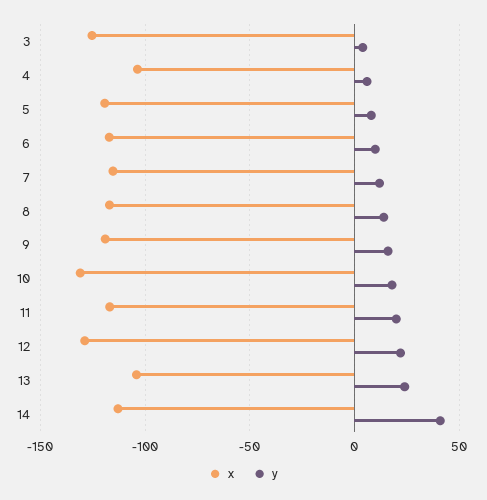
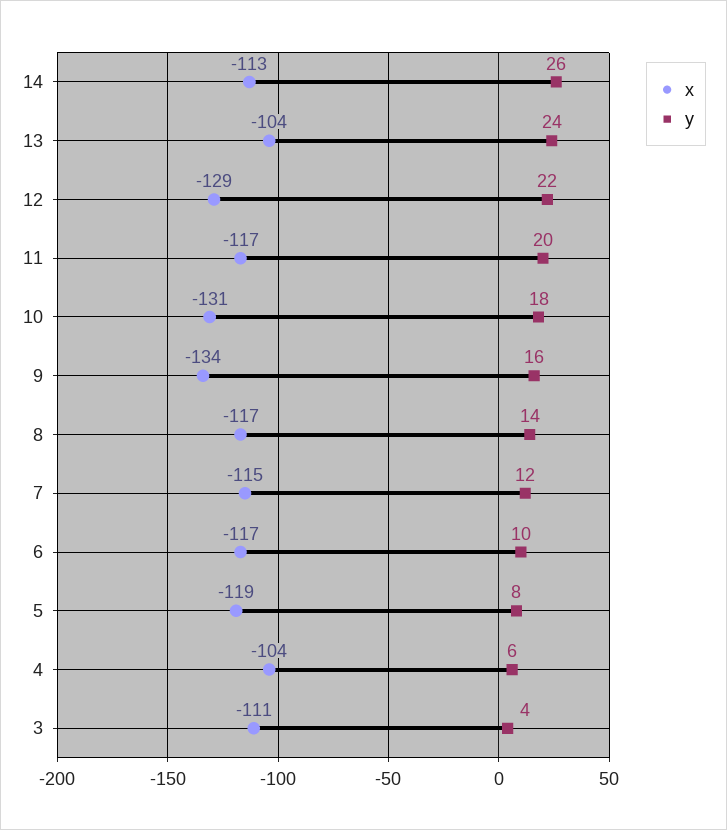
x, 3: -125 -> -111
x, 9: -120 -> -134
y, 14: 40 -> 26

